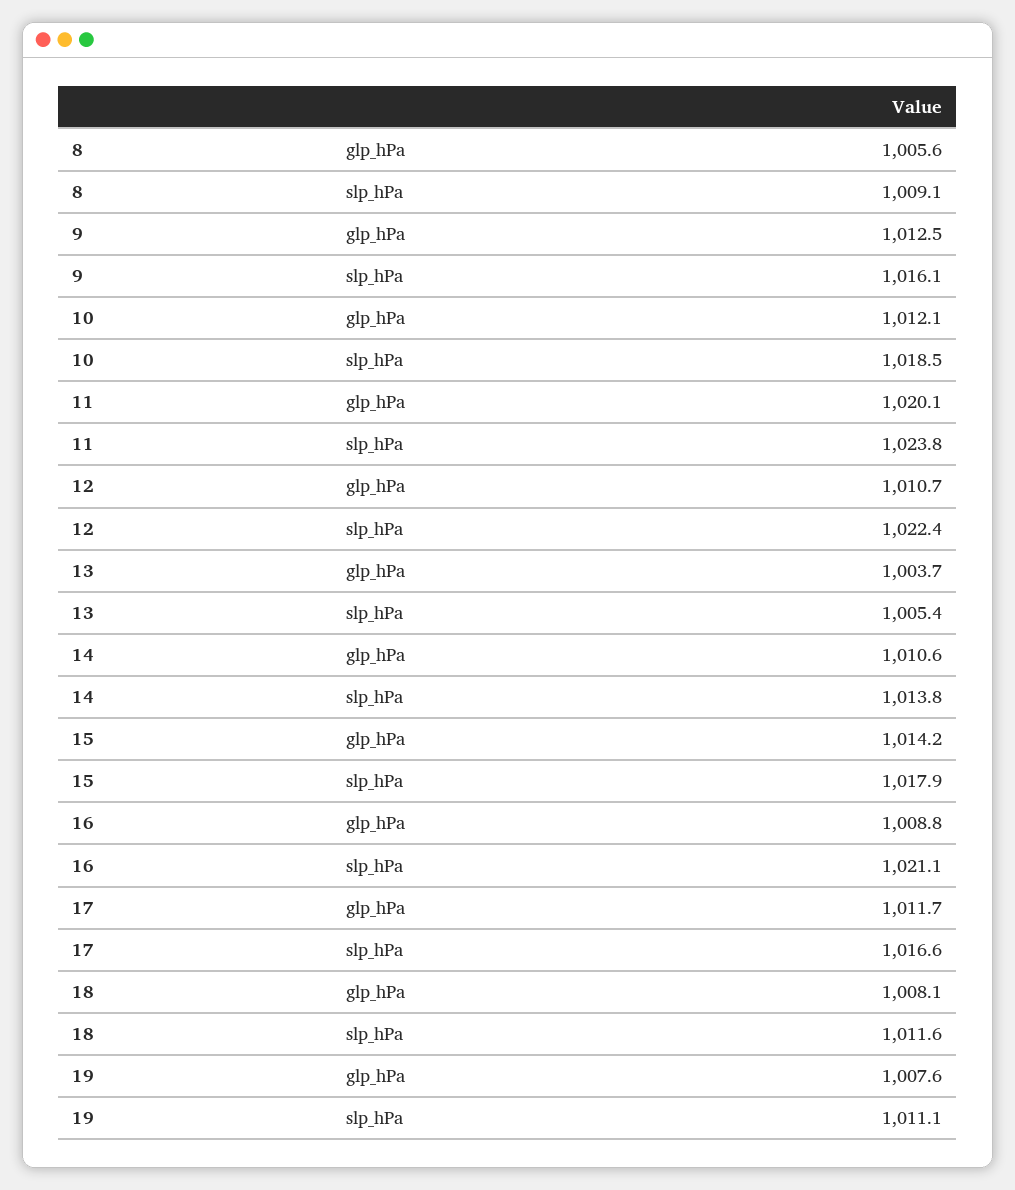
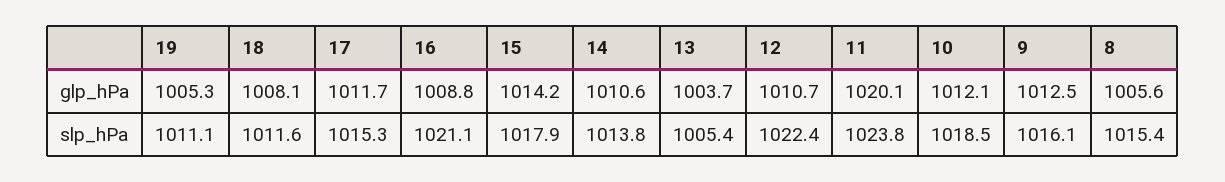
8, slp_hPa: 1009.1 -> 1015.4
17, slp_hPa: 1016.6 -> 1015.3
19, glp_hPa: 1007.6 -> 1005.3

